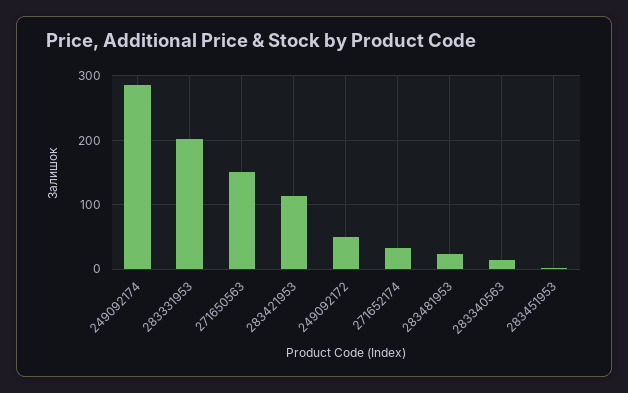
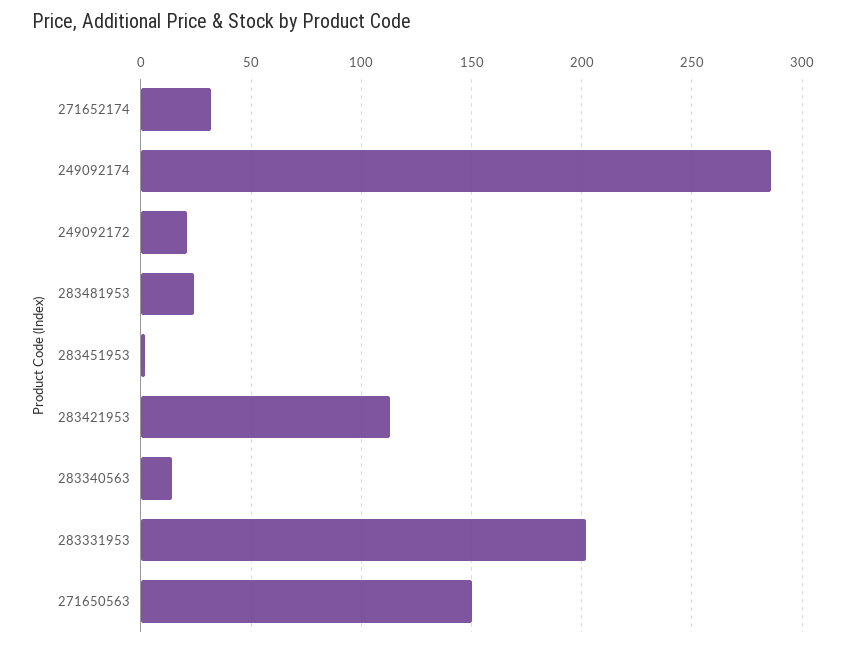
249092172: 50 -> 20

